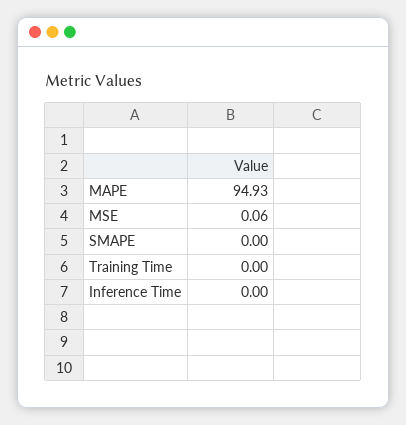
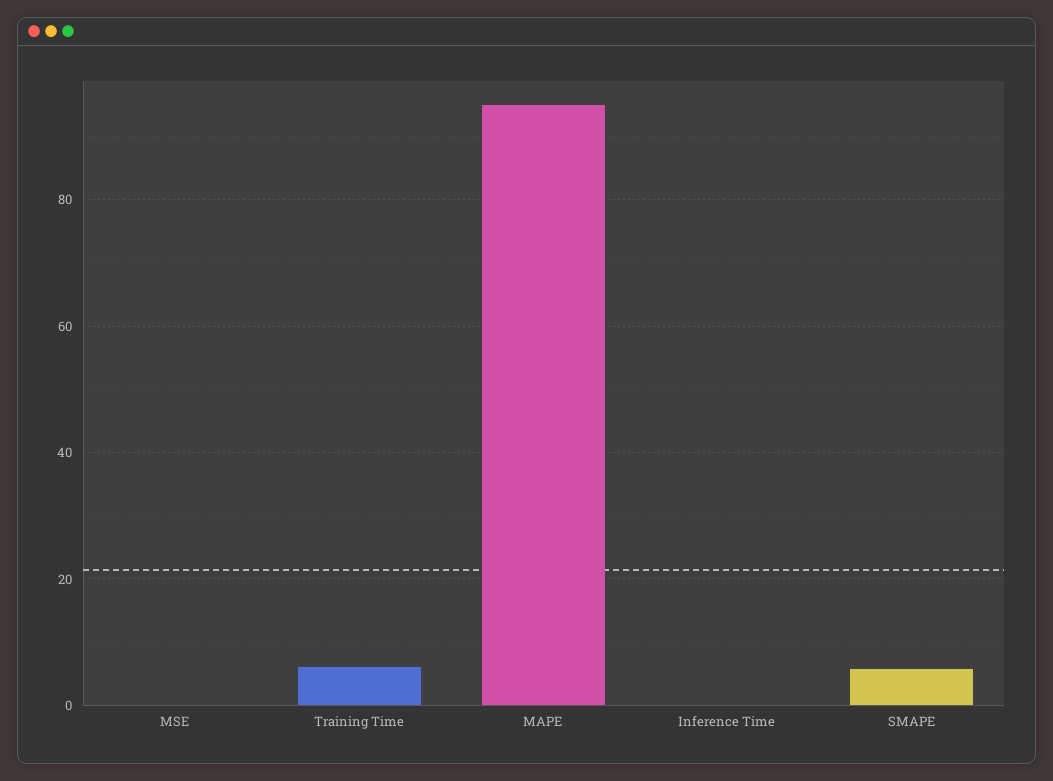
SMAPE: 0 -> 6
Training Time: 0 -> 6

